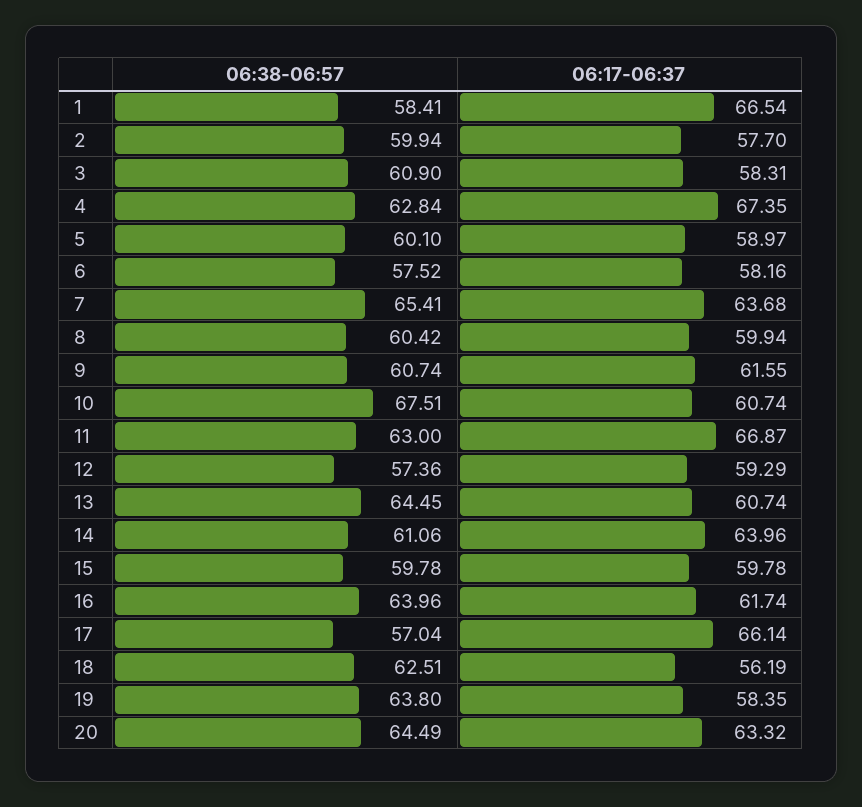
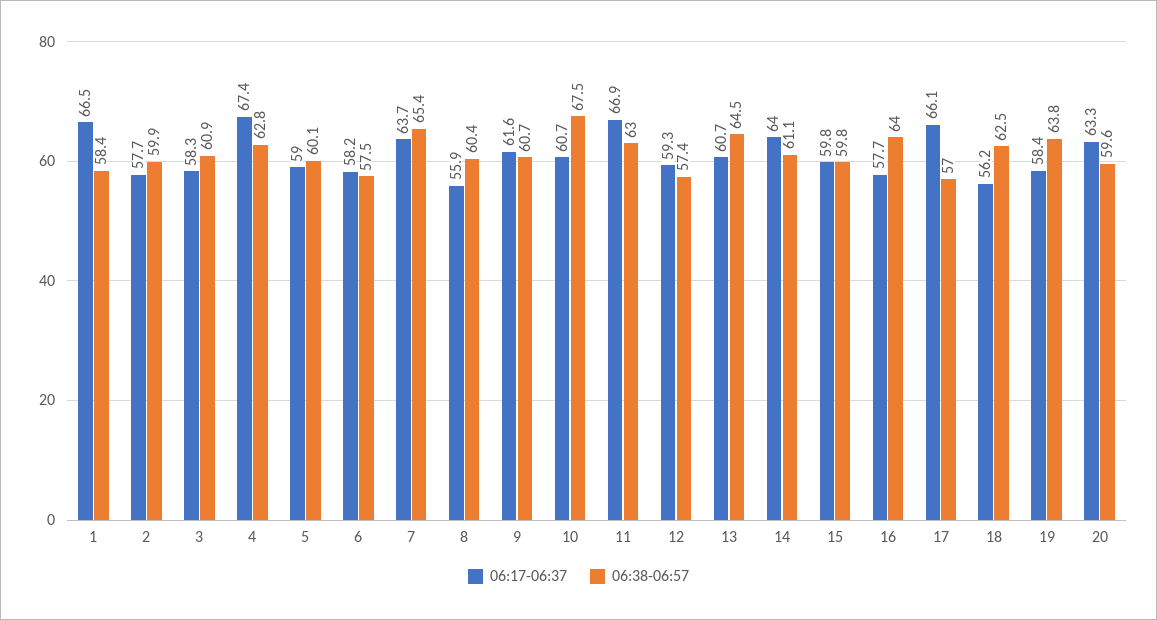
06:17-06:37, 8: 59.94 -> 55.9
06:17-06:37, 16: 61.74 -> 57.7
06:38-06:57, 20: 64.49 -> 59.6

